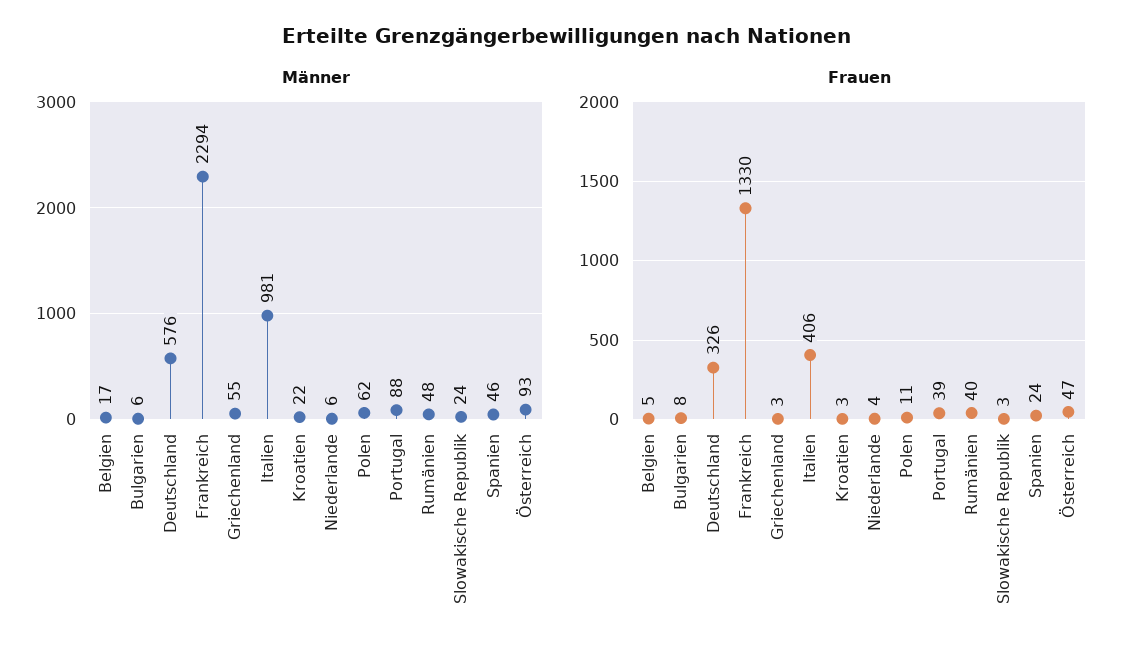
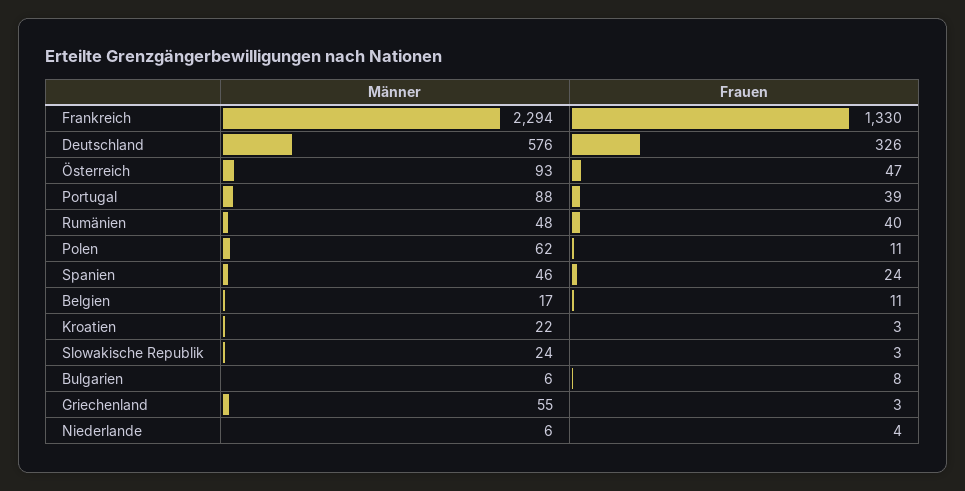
Männer, Italien: 981 -> none
Frauen, Belgien: 5 -> 11
Frauen, Italien: 406 -> none

